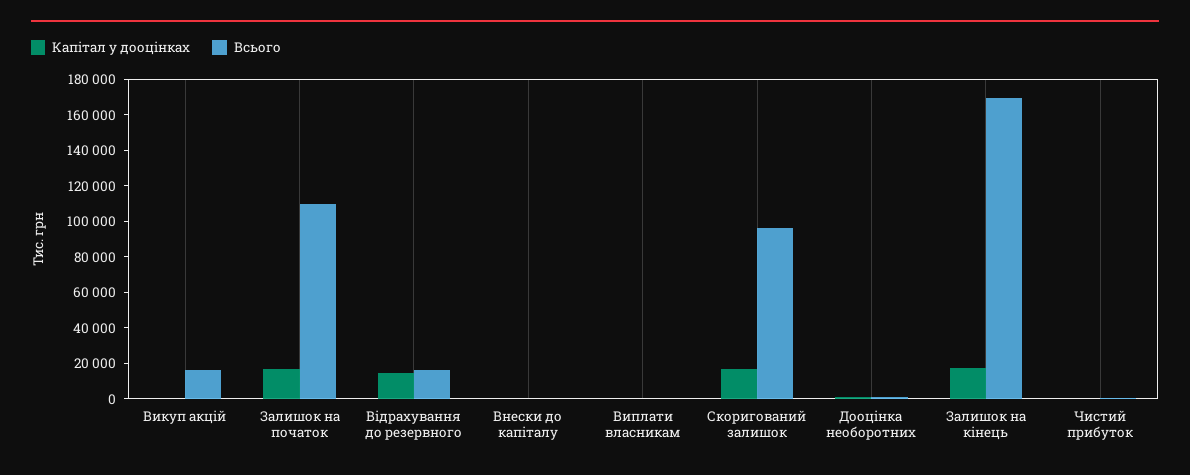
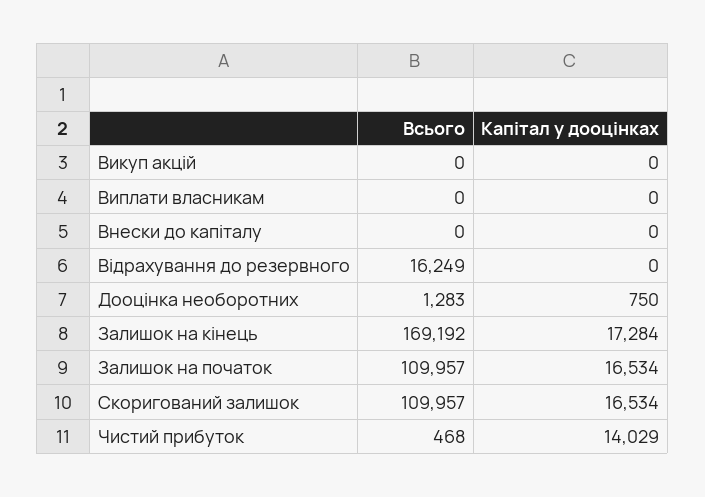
Всього, Викуп акцій: 15000 -> 0
Капітал у дооцінках, Відрахування до резервного: 15000 -> 0
Всього, Скоригований залишок: 95000 -> 109957
Капітал у дооцінках, Чистий прибуток: 0 -> 14029

